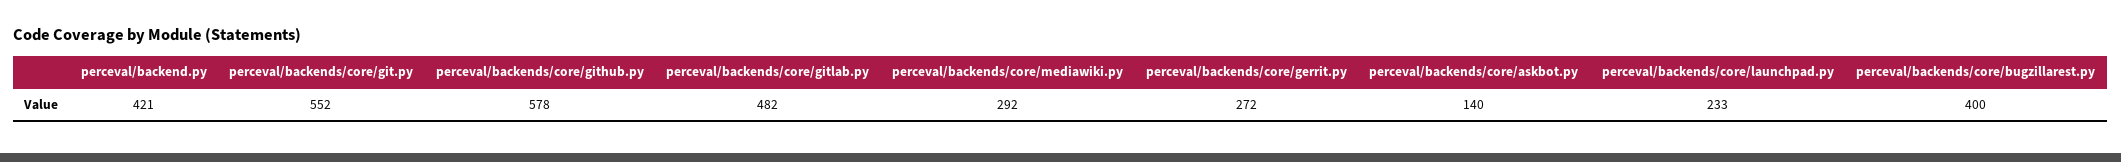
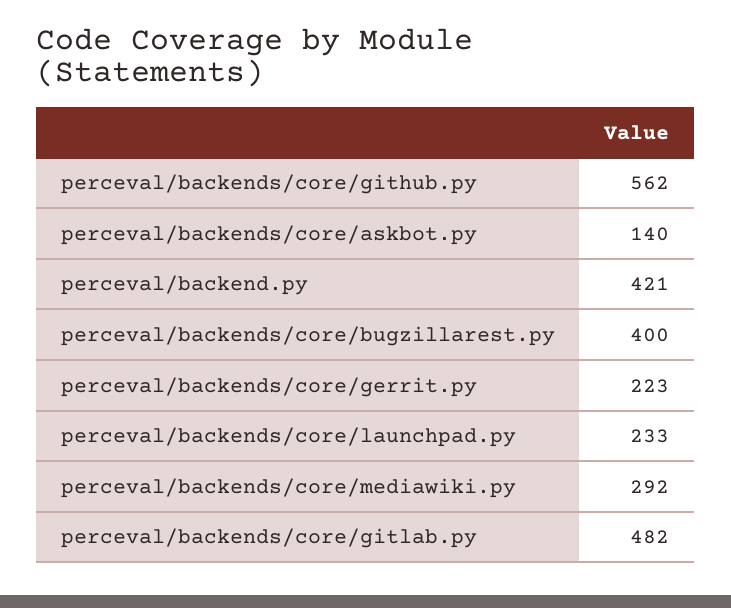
perceval/backends/core/git.py: 552 -> none
perceval/backends/core/github.py: 578 -> 562
perceval/backends/core/gerrit.py: 272 -> 223

